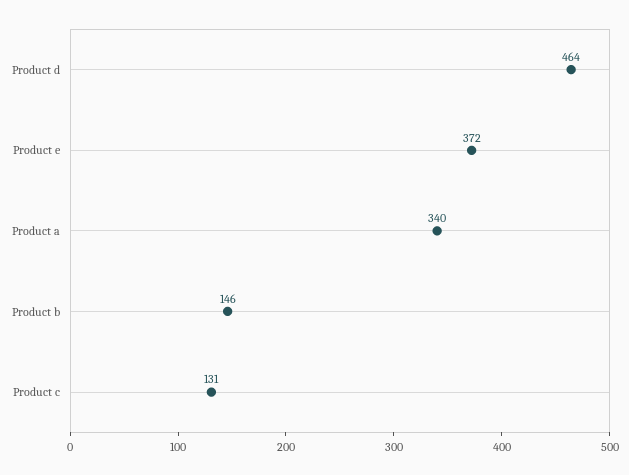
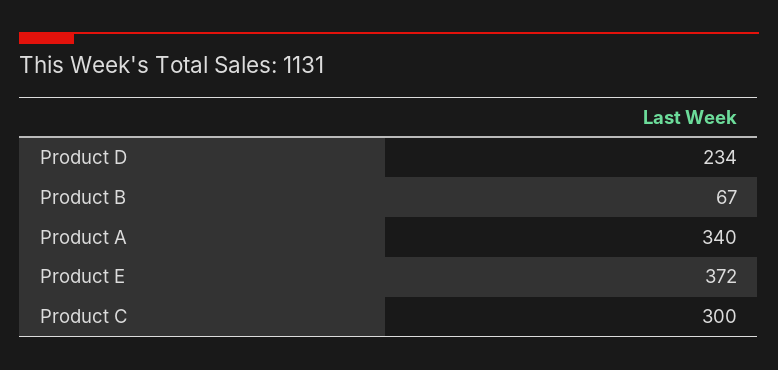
Product d: 464 -> 234
Product b: 146 -> 67
Product c: 131 -> 300

